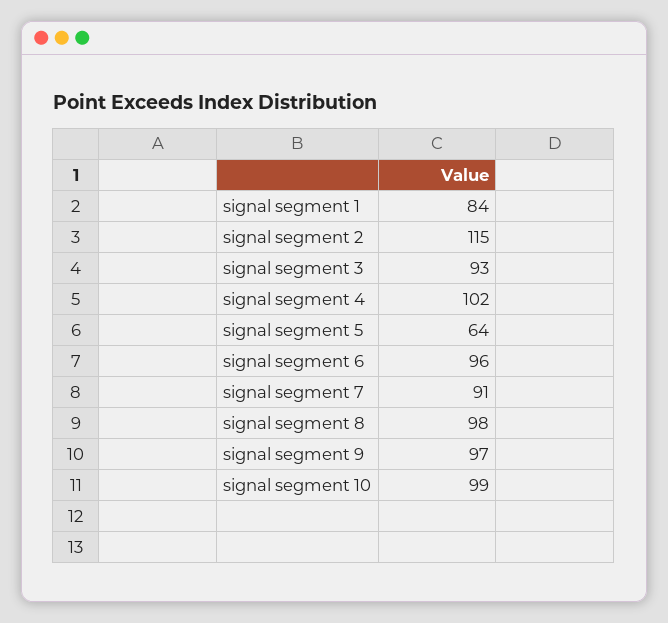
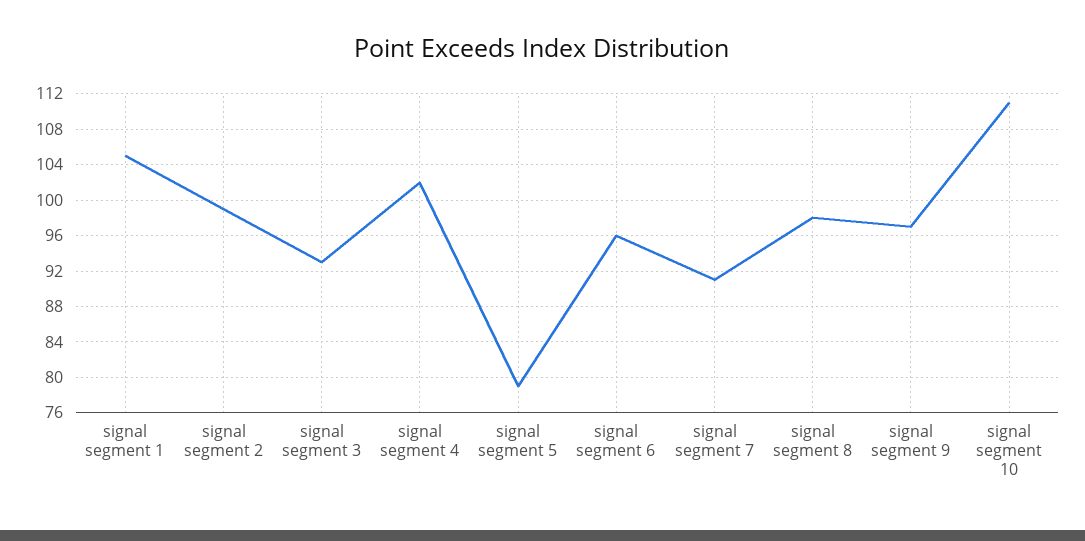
signal segment 1: 84 -> 105
signal segment 2: 115 -> 99
signal segment 5: 64 -> 79
signal segment 10: 99 -> 111

